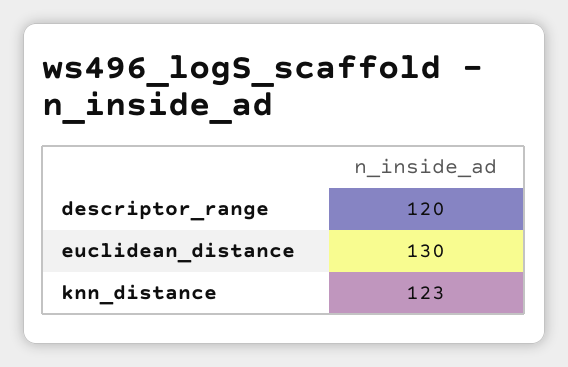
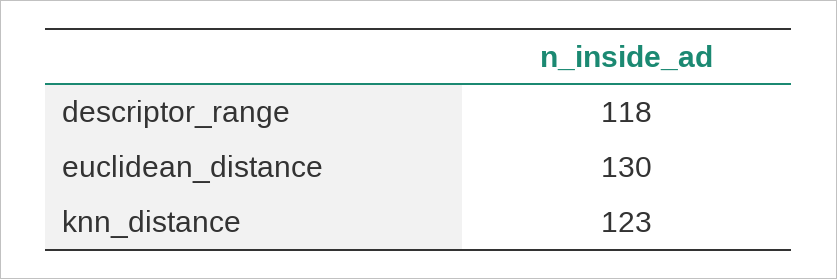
descriptor_range: 120 -> 118

